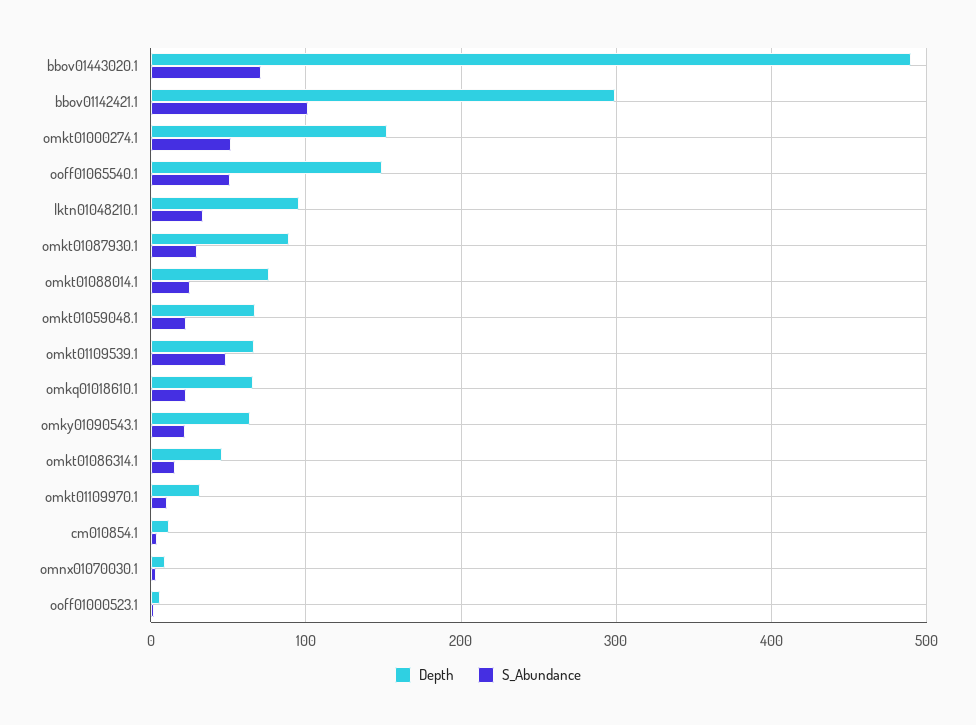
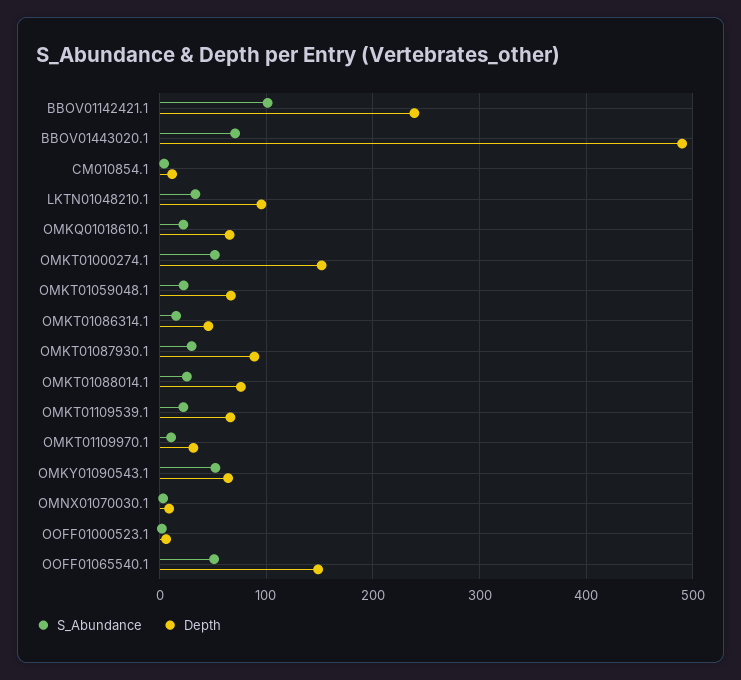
Depth, bbov01142421.1: 300 -> 240
S_Abundance, omkt01109539.1: 50 -> 20
S_Abundance, omky01090543.1: 20 -> 50

